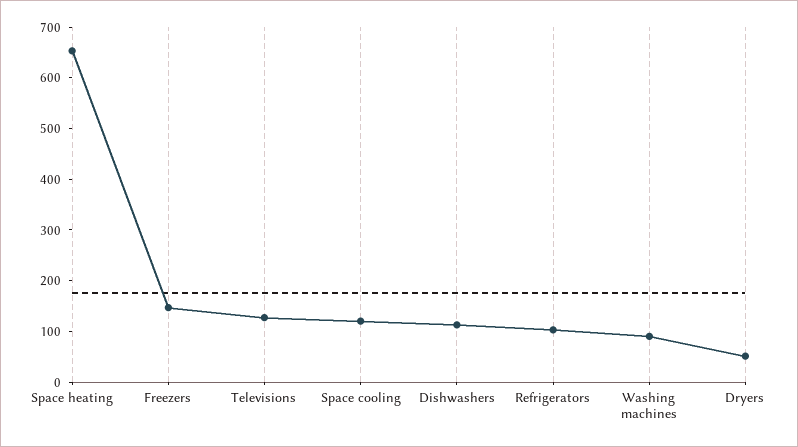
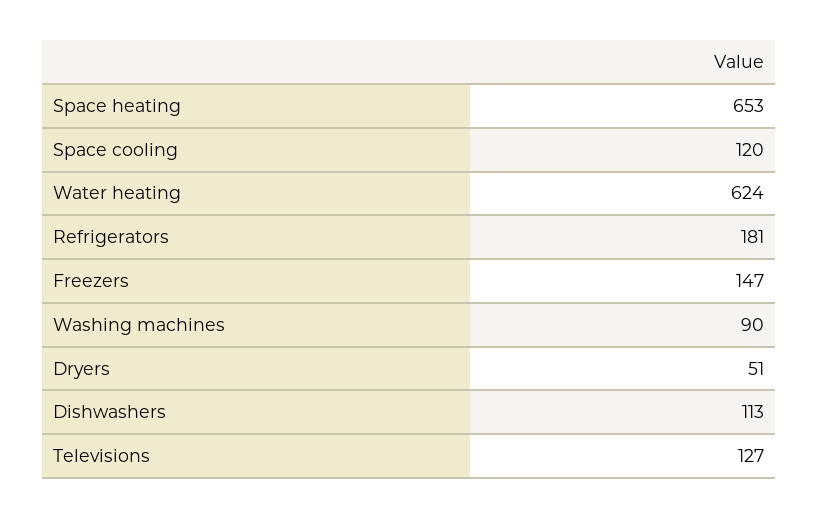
Refrigerators: 100 -> 181
Water heating: none -> 624

